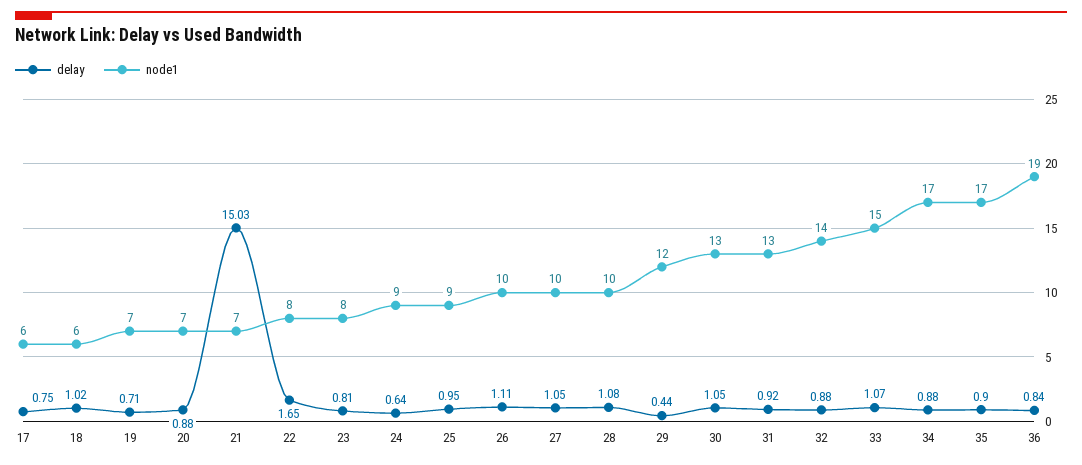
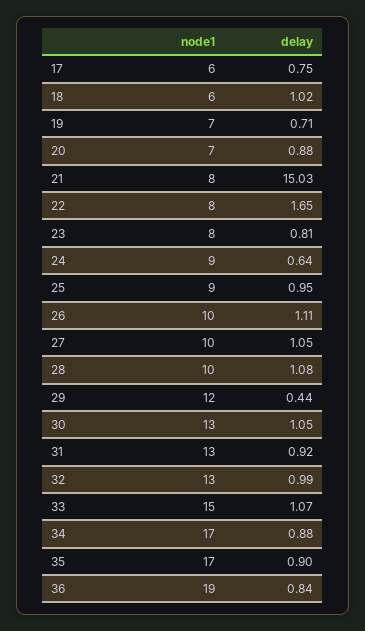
node1, 21: 7 -> 8
delay, 32: 0.88 -> 0.99
node1, 32: 14 -> 13

